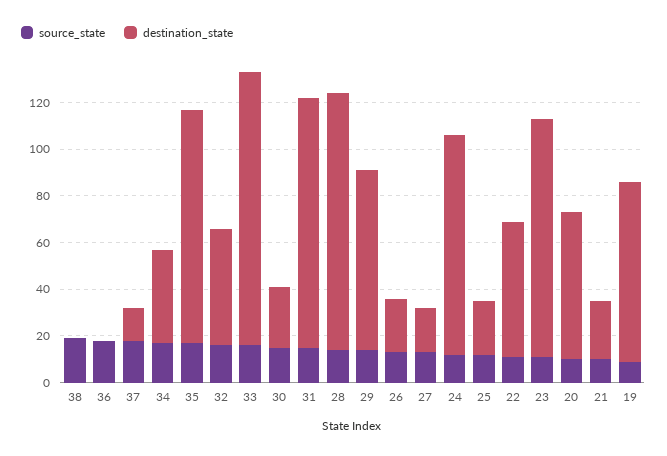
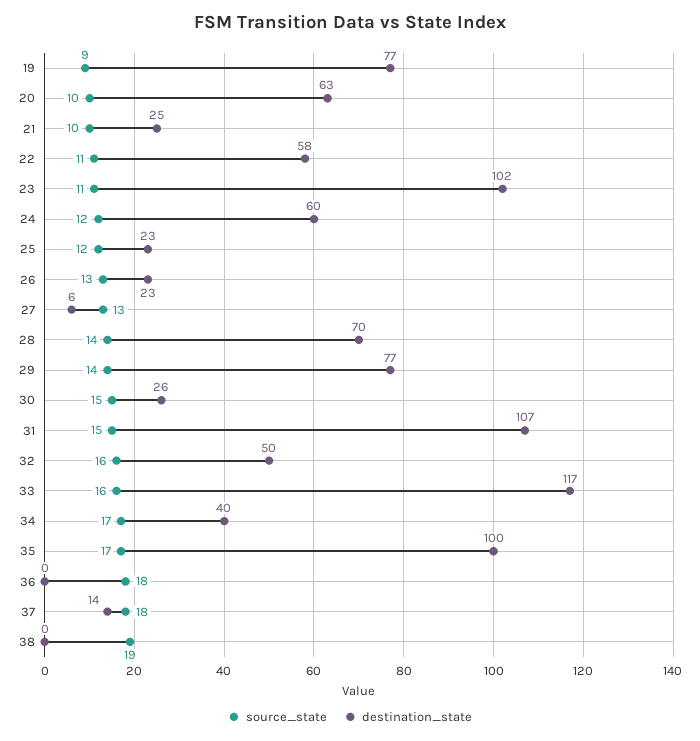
destination_state, 28: 110 -> 70
destination_state, 27: 20 -> 6
destination_state, 24: 95 -> 60

